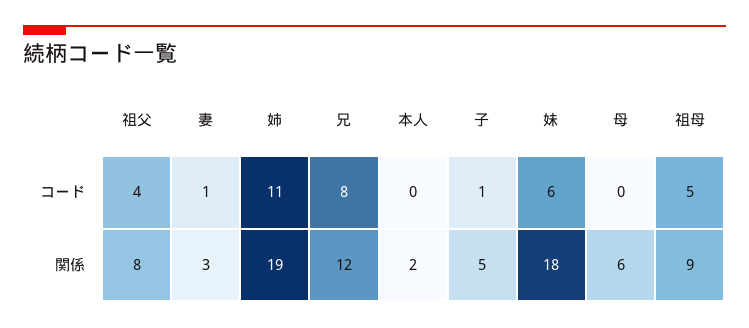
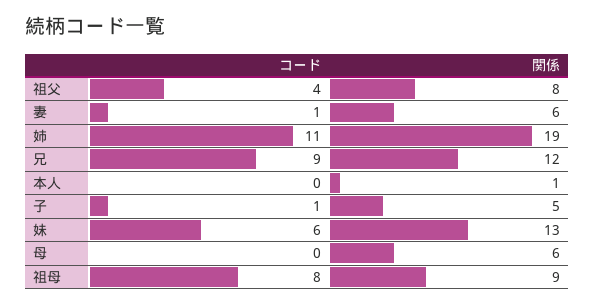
兄, コード: 8 -> 9
祖母, コード: 5 -> 8
妻, 関係: 3 -> 6
本人, 関係: 2 -> 1
妹, 関係: 18 -> 13

